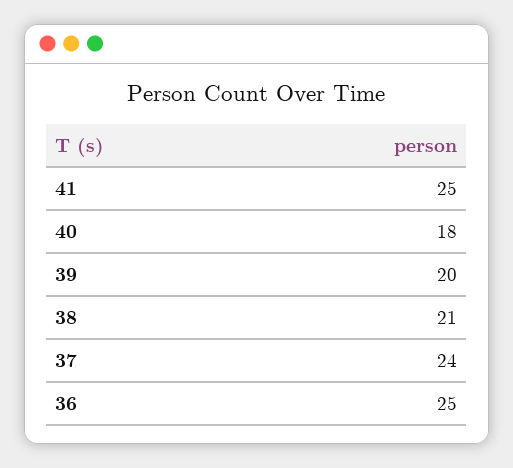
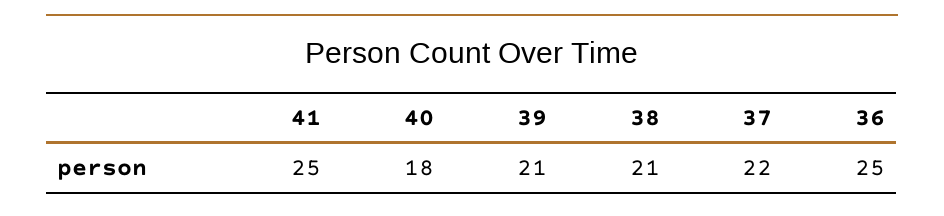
39: 20 -> 21
37: 24 -> 22

